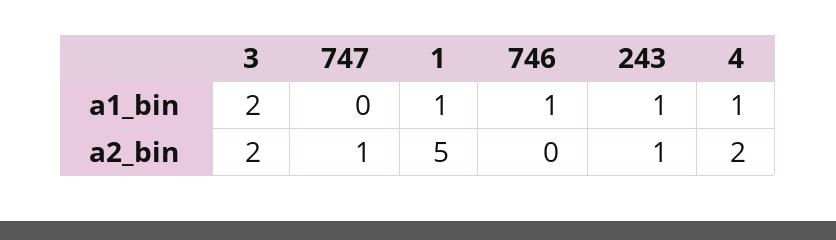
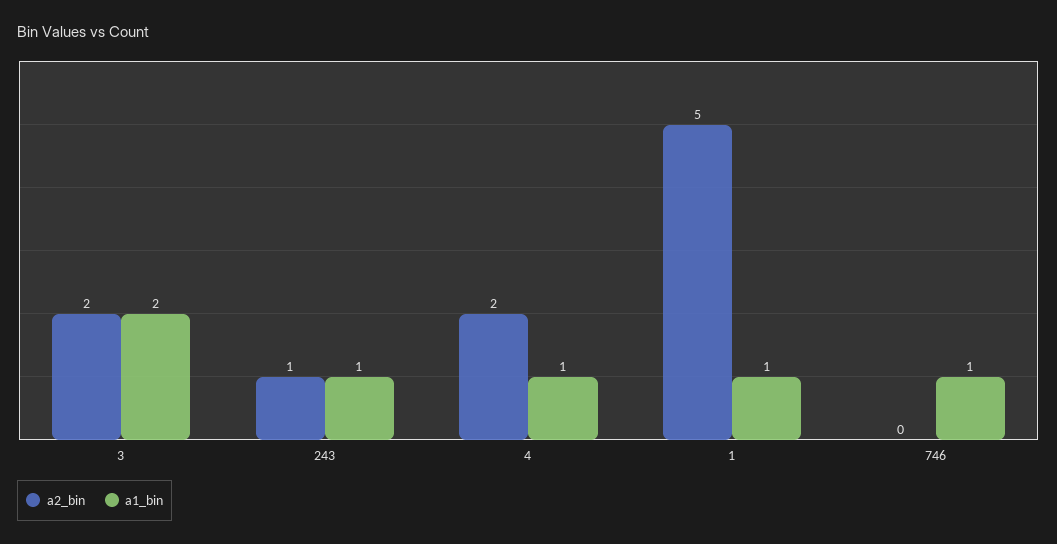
a1_bin, 747: 0 -> none
a2_bin, 747: 1 -> none

